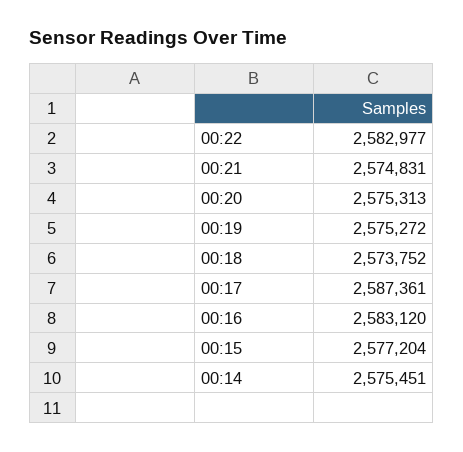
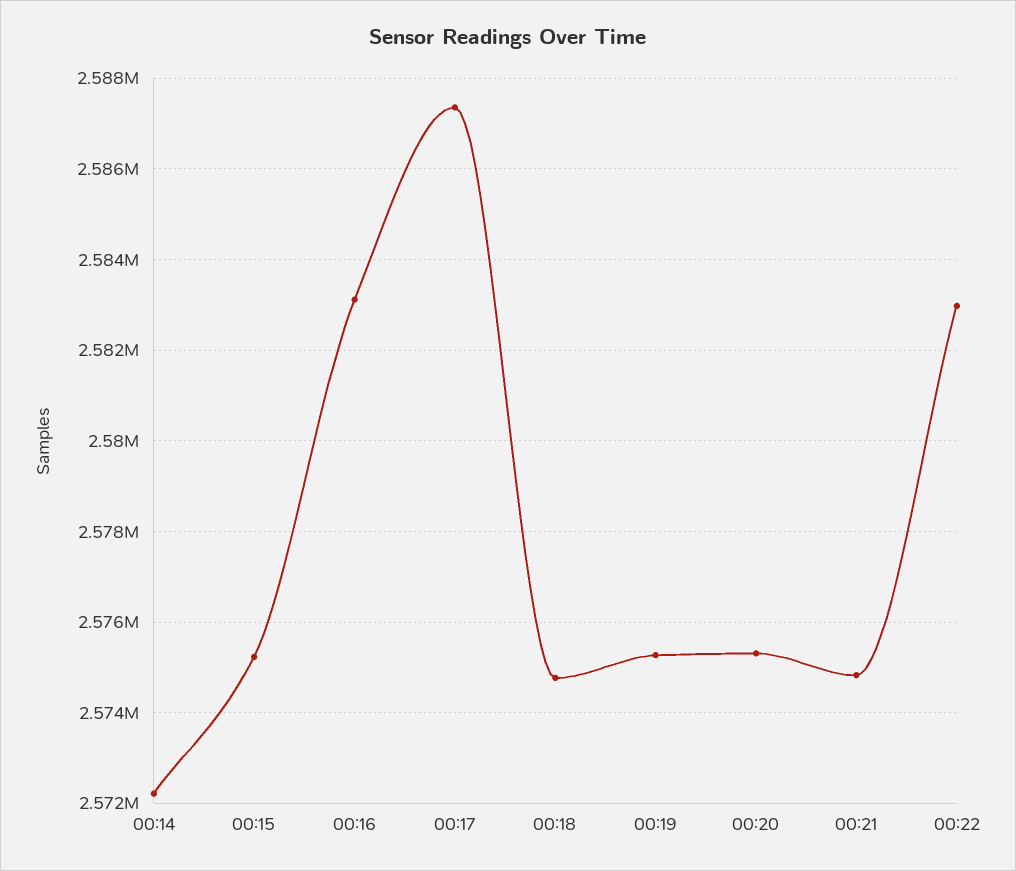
00:18: 2573752 -> 2574800
00:15: 2577204 -> 2575200
00:14: 2575451 -> 2572200

